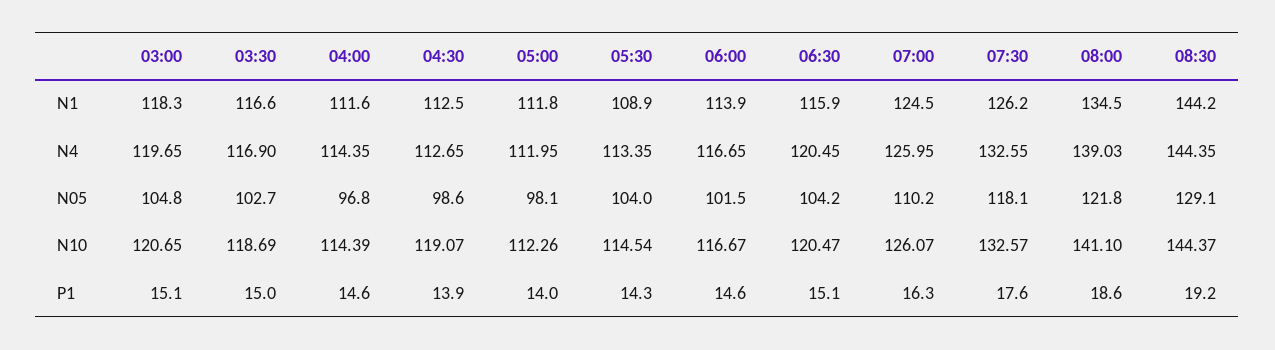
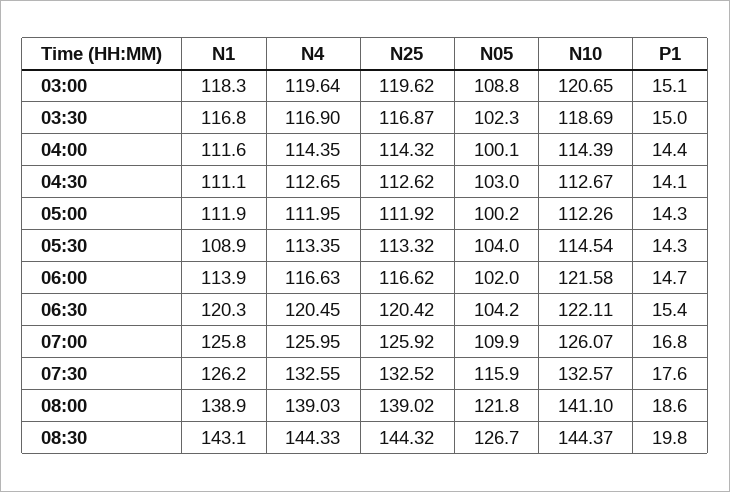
03:30, N1: 116.6 -> 116.8
04:30, N1: 112.5 -> 111.1
05:00, N1: 111.8 -> 111.9
06:30, N1: 115.9 -> 120.3
07:00, N1: 124.5 -> 125.8
08:00, N1: 134.5 -> 138.9
08:30, N1: 144.2 -> 143.1
03:00, N4: 119.65 -> 119.64
06:00, N4: 116.65 -> 116.63
08:30, N4: 144.35 -> 144.33
03:00, N05: 104.8 -> 108.8
03:30, N05: 102.7 -> 102.3
04:00, N05: 96.8 -> 100.1
04:30, N05: 98.6 -> 103
05:00, N05: 98.1 -> 100.2
06:00, N05: 101.5 -> 102
07:00, N05: 110.2 -> 109.9
07:30, N05: 118.1 -> 115.9
08:30, N05: 129.1 -> 126.7
04:30, N10: 119.07 -> 112.67
06:00, N10: 116.67 -> 121.58
06:30, N10: 120.47 -> 122.11
04:00, P1: 14.6 -> 14.4
04:30, P1: 13.9 -> 14.1
05:00, P1: 14 -> 14.3
06:00, P1: 14.6 -> 14.7
06:30, P1: 15.1 -> 15.4
07:00, P1: 16.3 -> 16.8
08:30, P1: 19.2 -> 19.8
03:00, N25: none -> 119.62
03:30, N25: none -> 116.87
04:00, N25: none -> 114.32
04:30, N25: none -> 112.62
05:00, N25: none -> 111.92
05:30, N25: none -> 113.32
06:00, N25: none -> 116.62
06:30, N25: none -> 120.42
07:00, N25: none -> 125.92
07:30, N25: none -> 132.52
08:00, N25: none -> 139.02
08:30, N25: none -> 144.32

